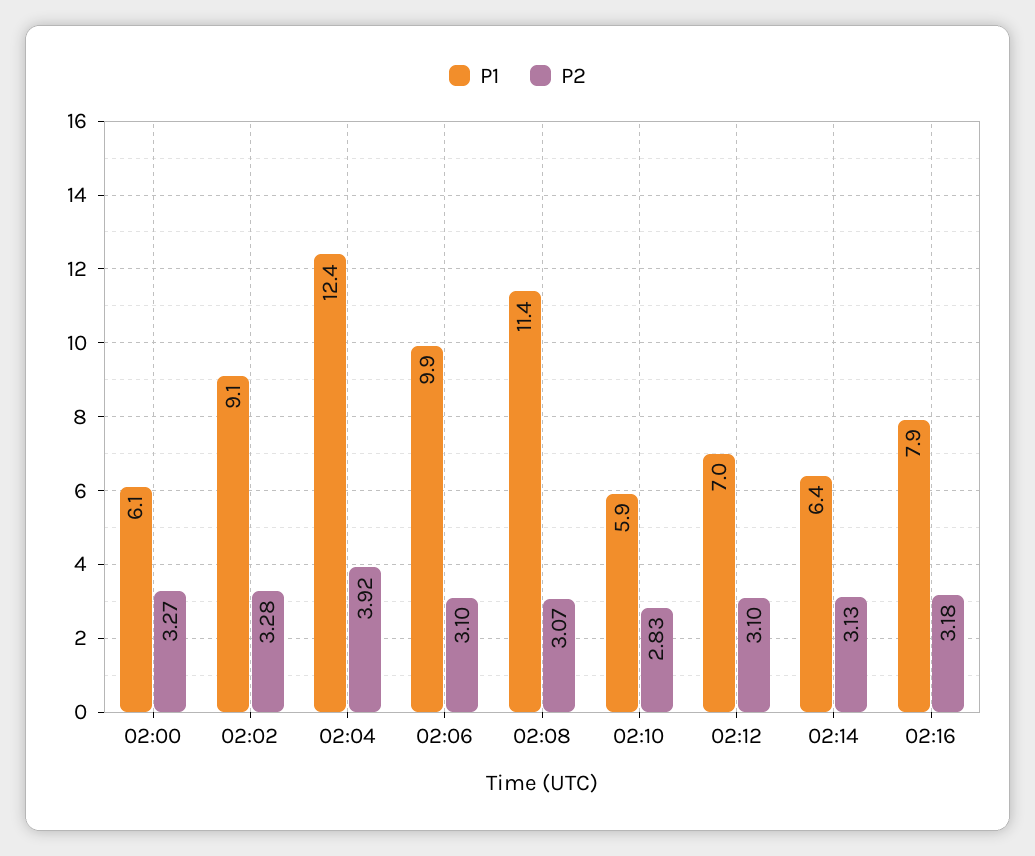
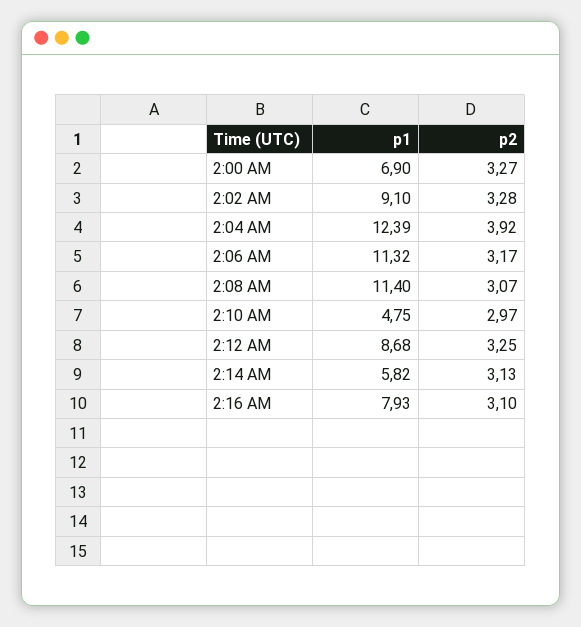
P1, 02:00: 6.1 -> 6.9
P1, 02:06: 9.9 -> 11.32
P2, 02:06: 3.1 -> 3.17
P1, 02:10: 5.9 -> 4.75
P2, 02:10: 2.83 -> 2.97
P1, 02:12: 7 -> 8.68
P2, 02:12: 3.1 -> 3.25
P1, 02:14: 6.4 -> 5.82
P2, 02:16: 3.18 -> 3.1

